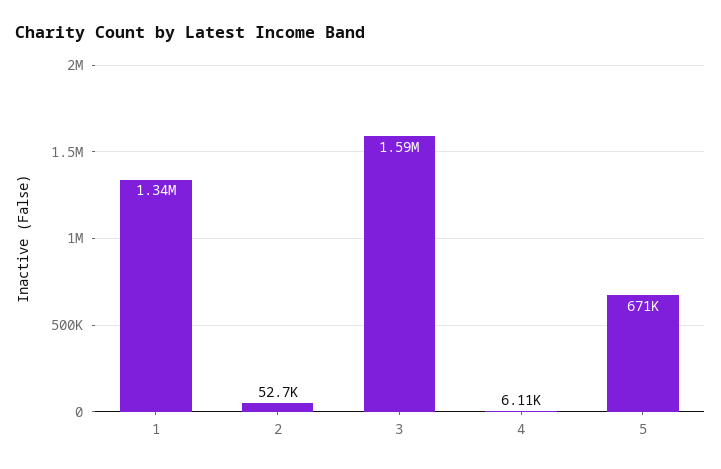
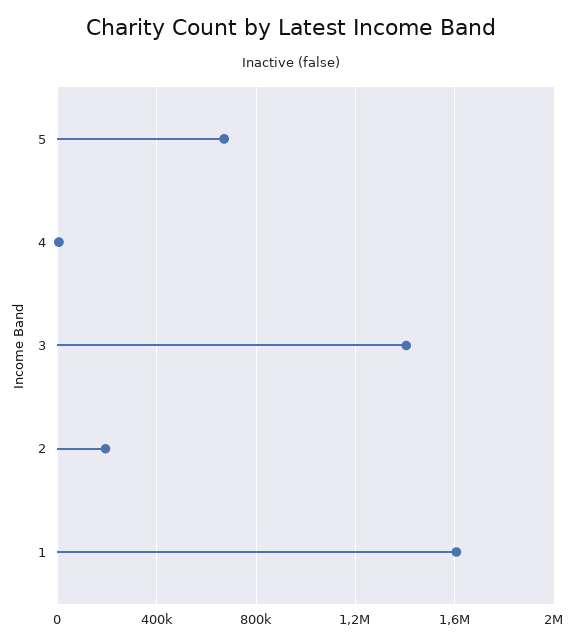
1: 1340000 -> 1600000
2: 52700 -> 200000
3: 1590000 -> 1400000

